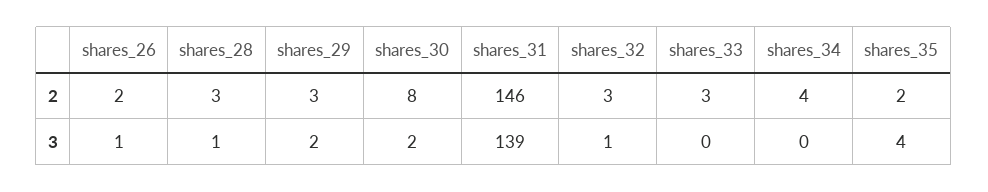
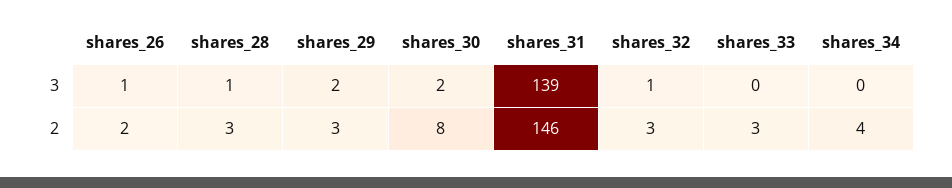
shares_35, 2: 2 -> none
shares_35, 3: 4 -> none

